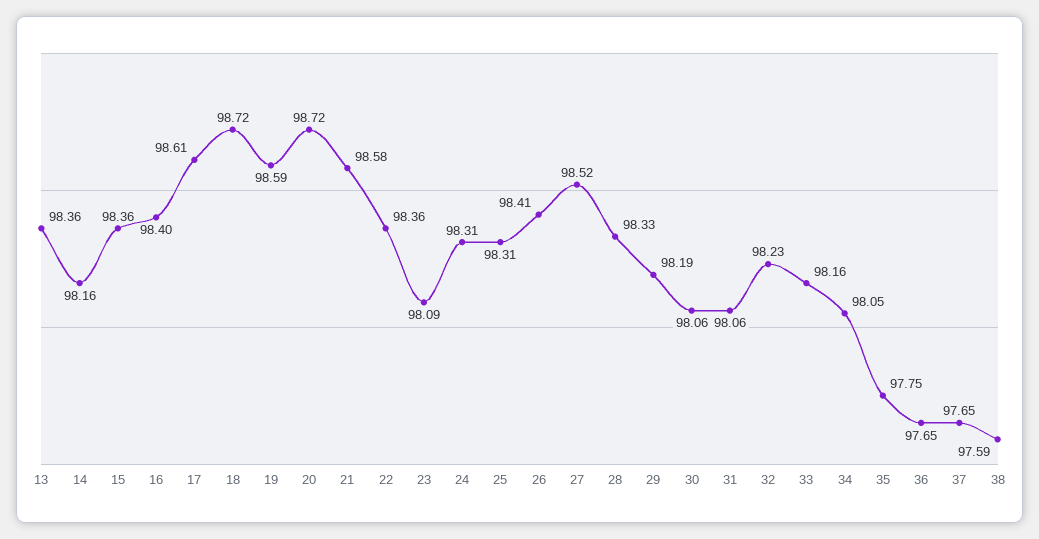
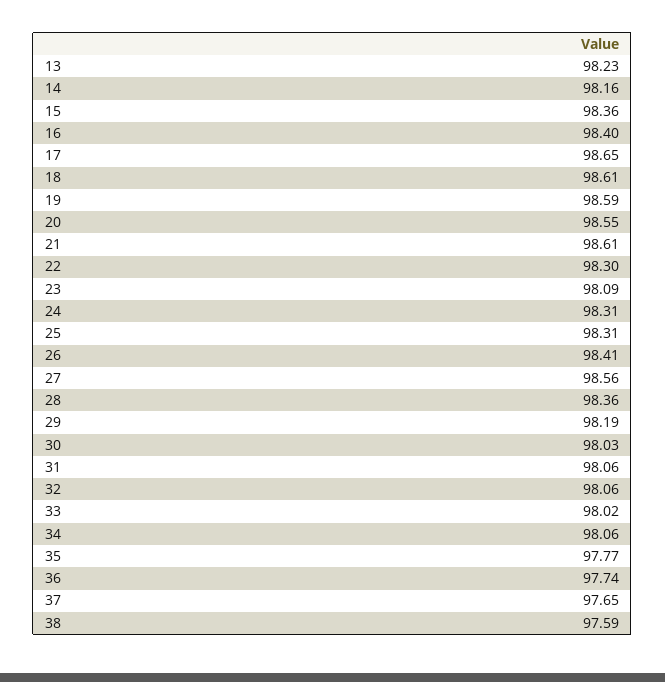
13: 98.36 -> 98.23
17: 98.61 -> 98.65
18: 98.72 -> 98.61
20: 98.72 -> 98.55
21: 98.58 -> 98.61
22: 98.36 -> 98.3
27: 98.52 -> 98.56
28: 98.33 -> 98.36
30: 98.06 -> 98.03
32: 98.23 -> 98.06
33: 98.16 -> 98.02
34: 98.05 -> 98.06
35: 97.75 -> 97.77
36: 97.65 -> 97.74

